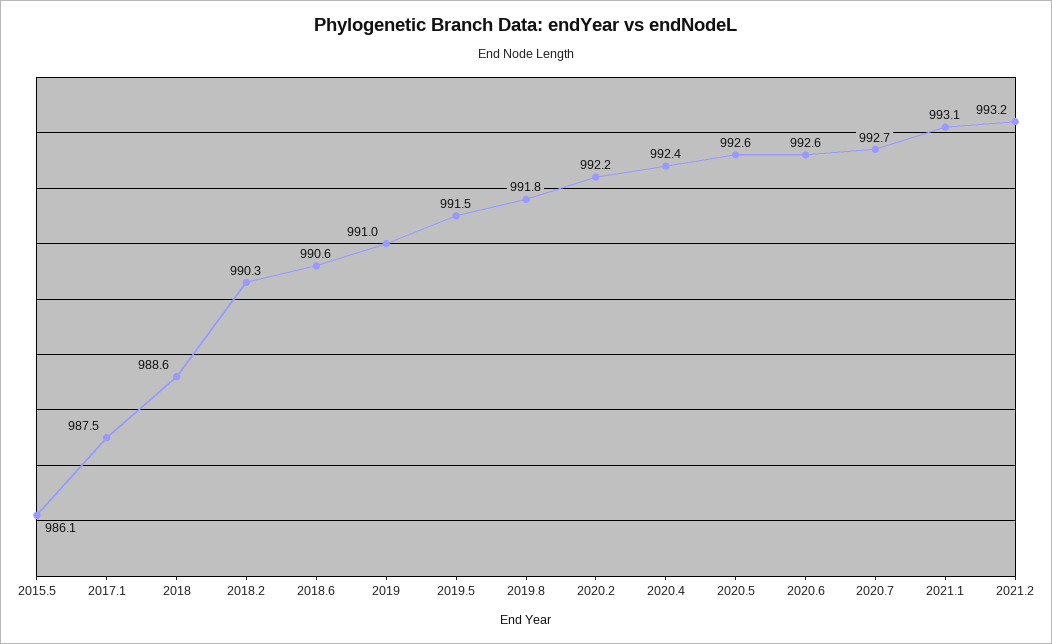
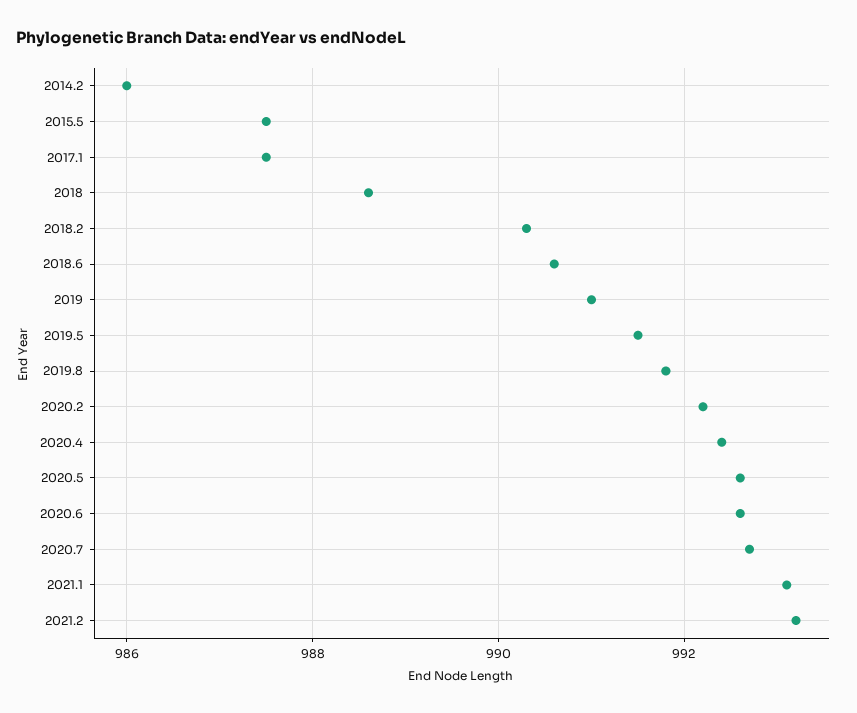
2015.5: 986.1 -> 987.5
2014.2: none -> 986

